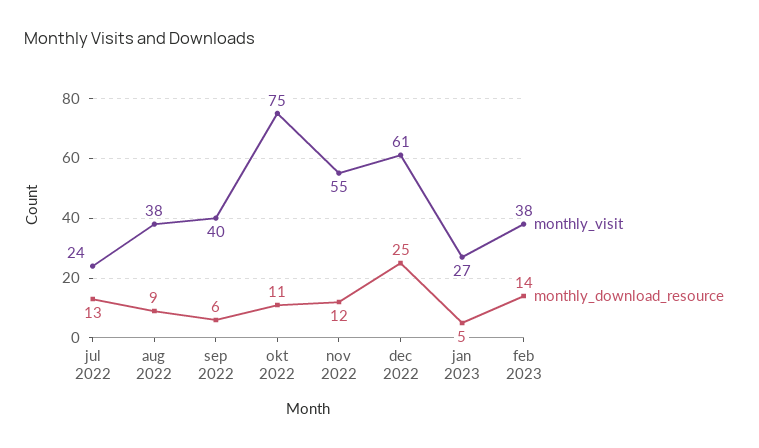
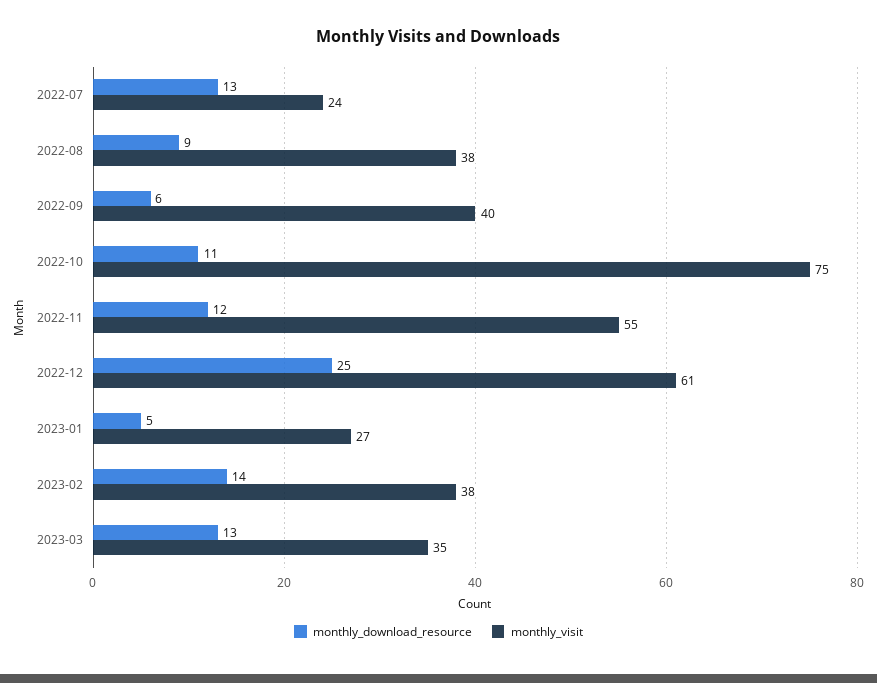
monthly_download_resource, 2023-03: none -> 13
monthly_visit, 2023-03: none -> 35

